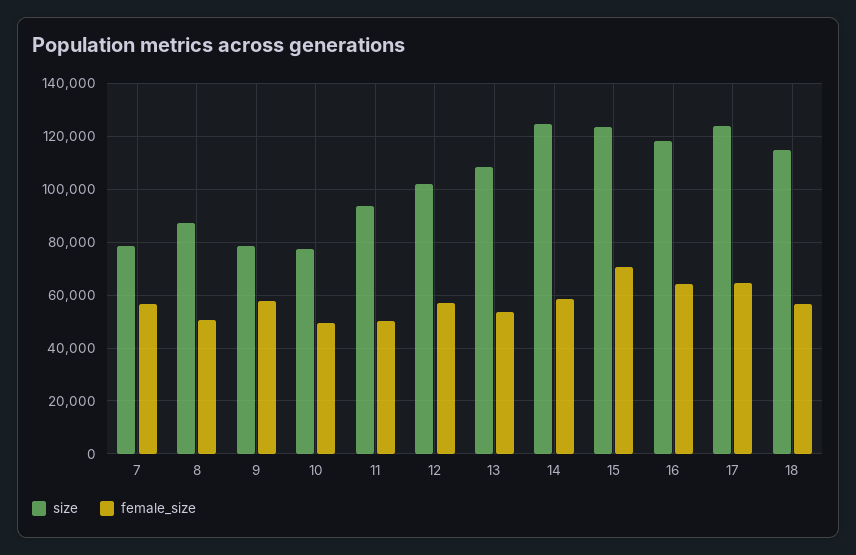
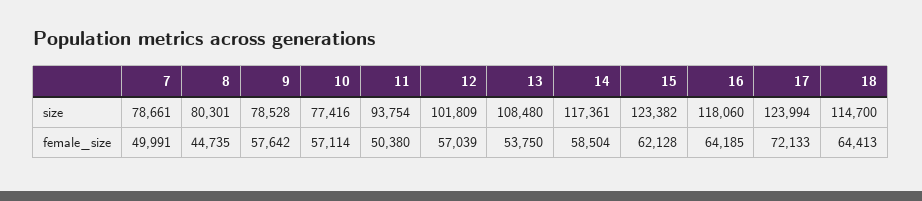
female_size, 7: 57500 -> 49991
size, 8: 87500 -> 80301
female_size, 8: 50000 -> 44735
female_size, 10: 50000 -> 57114
size, 14: 125000 -> 117361
female_size, 15: 70000 -> 62128
female_size, 17: 65000 -> 72133
female_size, 18: 57500 -> 64413

